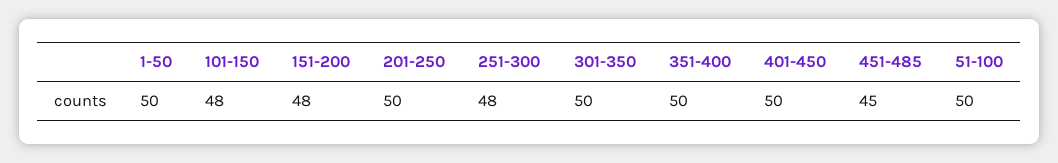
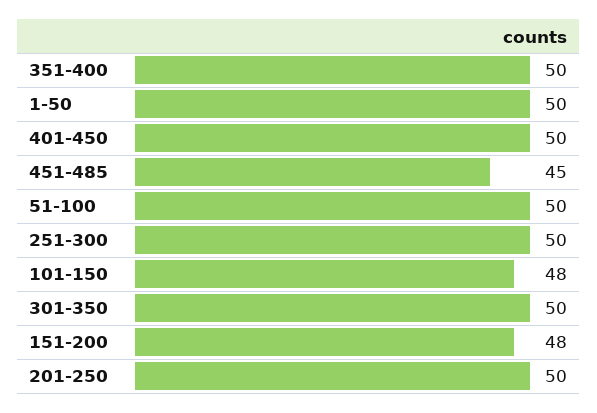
251-300: 48 -> 50

